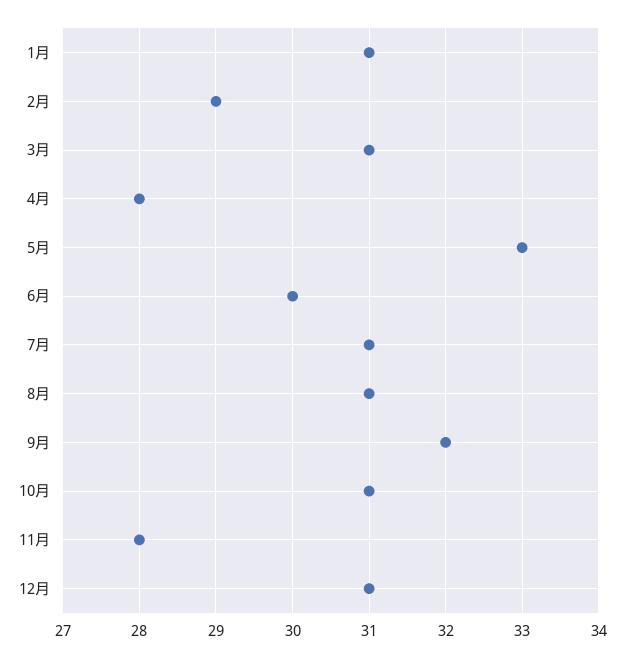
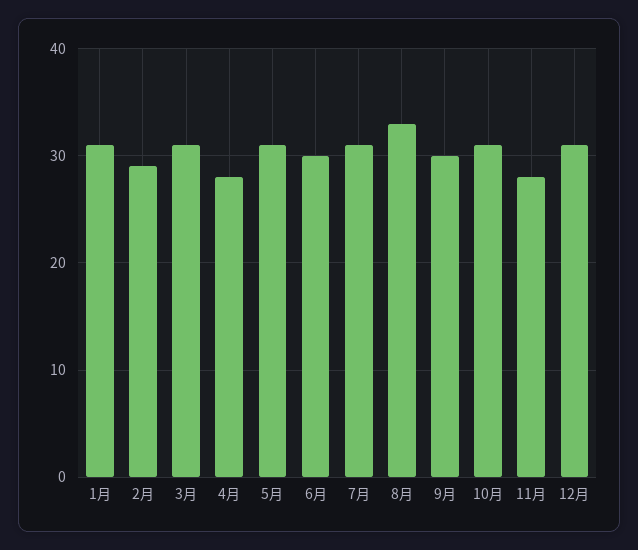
5月: 33 -> 31
8月: 31 -> 33
9月: 32 -> 30

